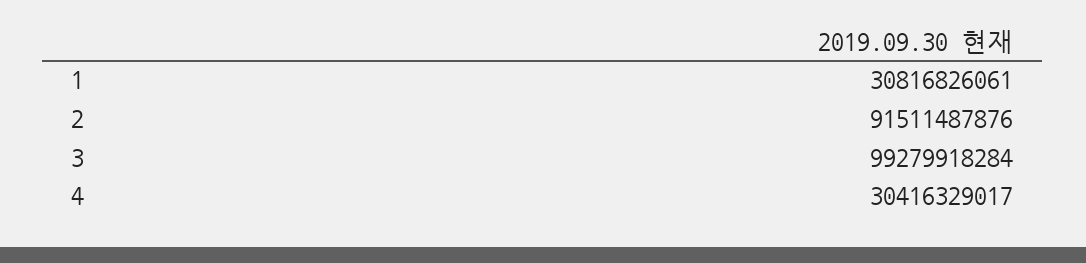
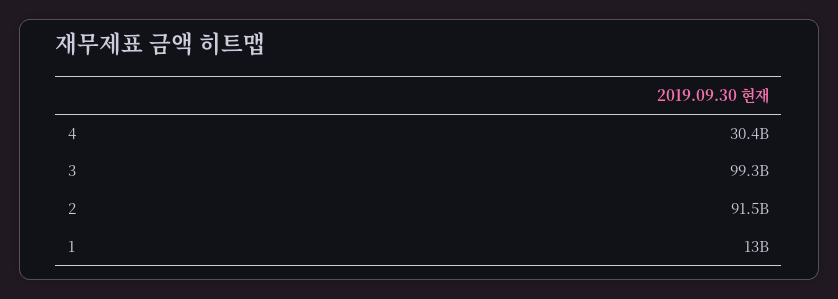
1: 30816826061 -> 13000000000

